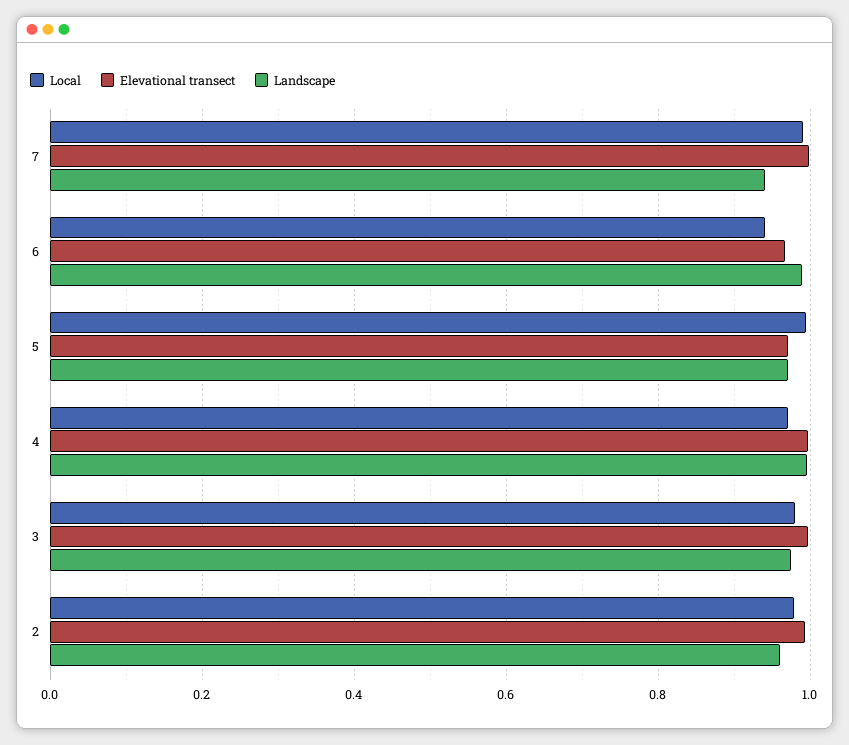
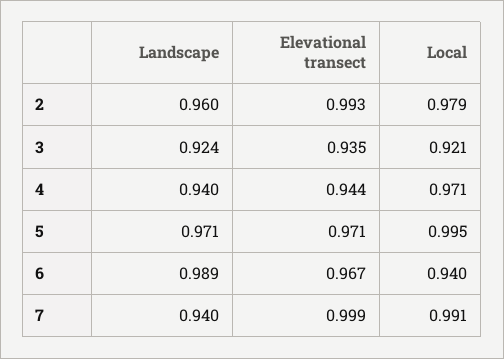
Elevational transect, 4: 1 -> 0.944
Landscape, 4: 1 -> 0.94
Local, 3: 0.98 -> 0.921
Elevational transect, 3: 1 -> 0.935
Landscape, 3: 0.98 -> 0.924

